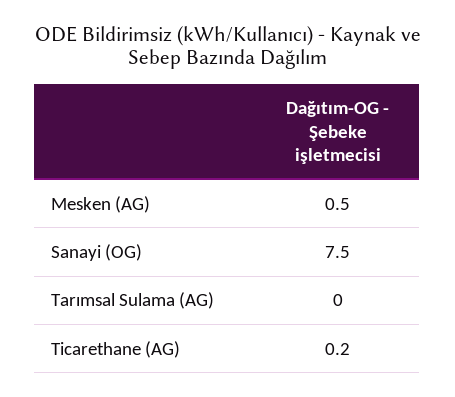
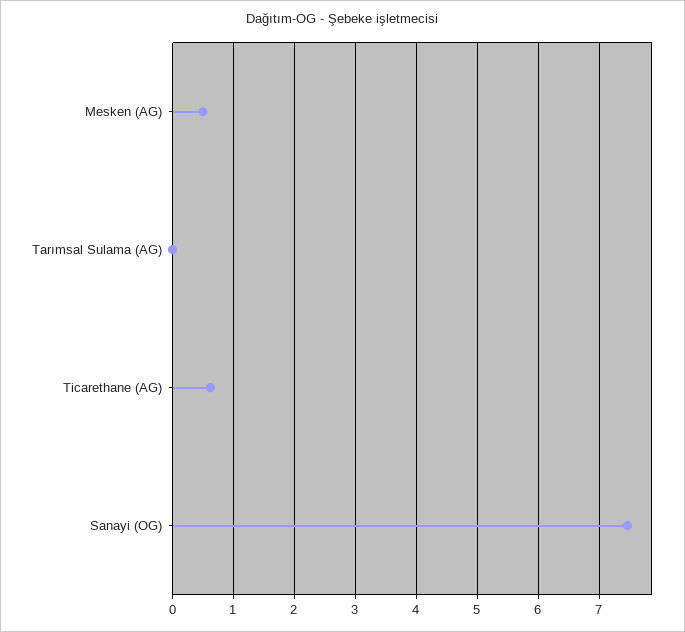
Ticarethane (AG): 0.2 -> 0.6

